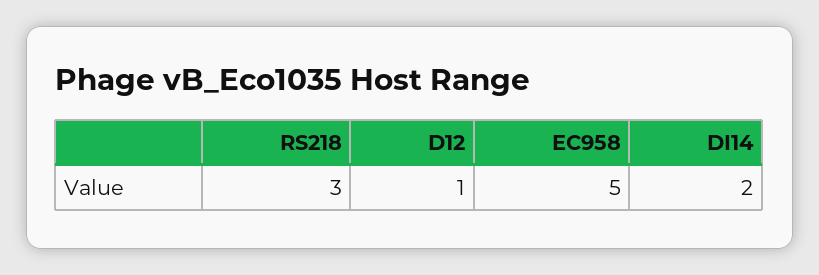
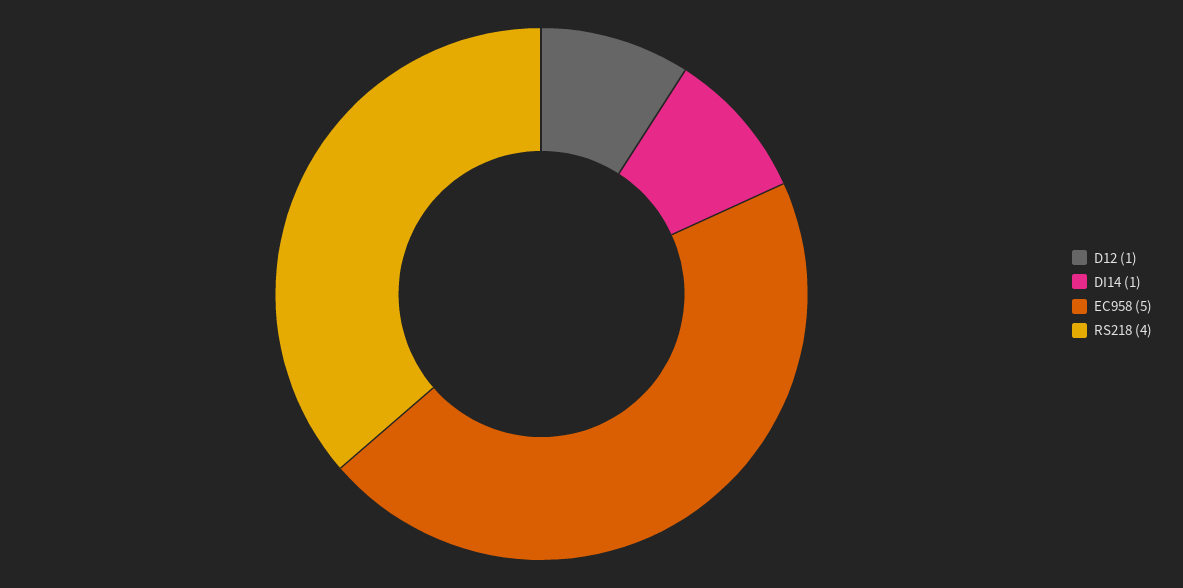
RS218: 3 -> 4
DI14: 2 -> 1

